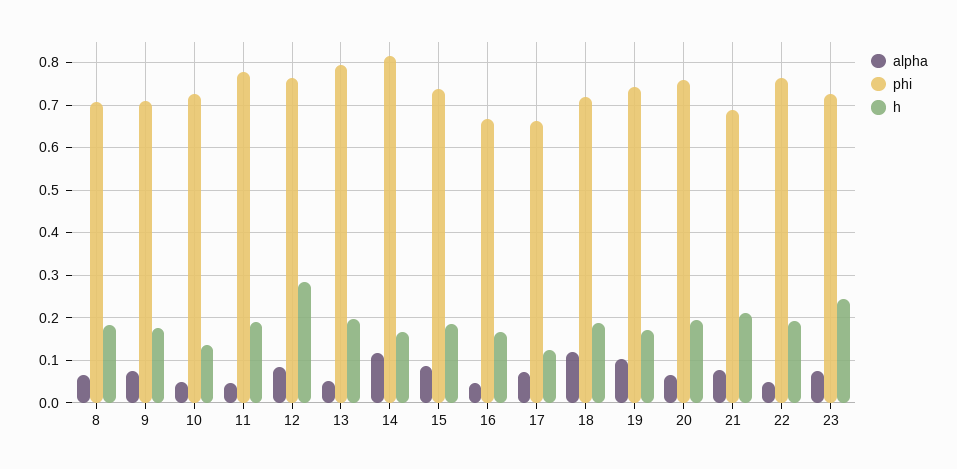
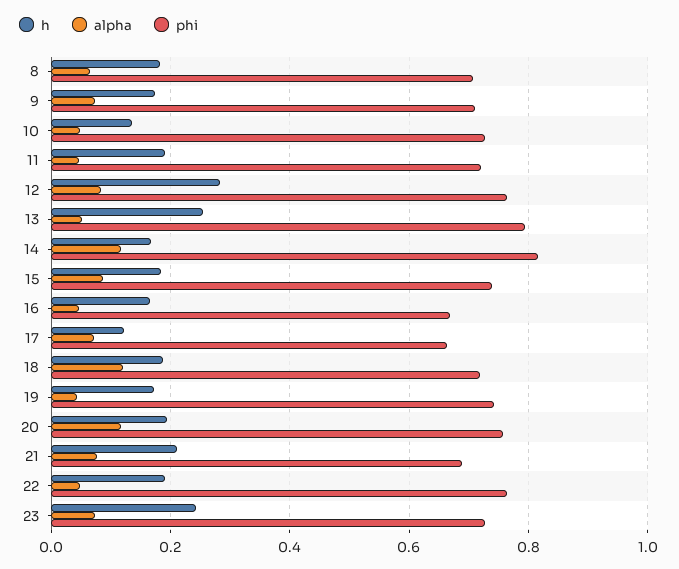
phi, 11: 0.78 -> 0.72
h, 13: 0.2 -> 0.26
alpha, 19: 0.1 -> 0.04
alpha, 20: 0.06 -> 0.12

